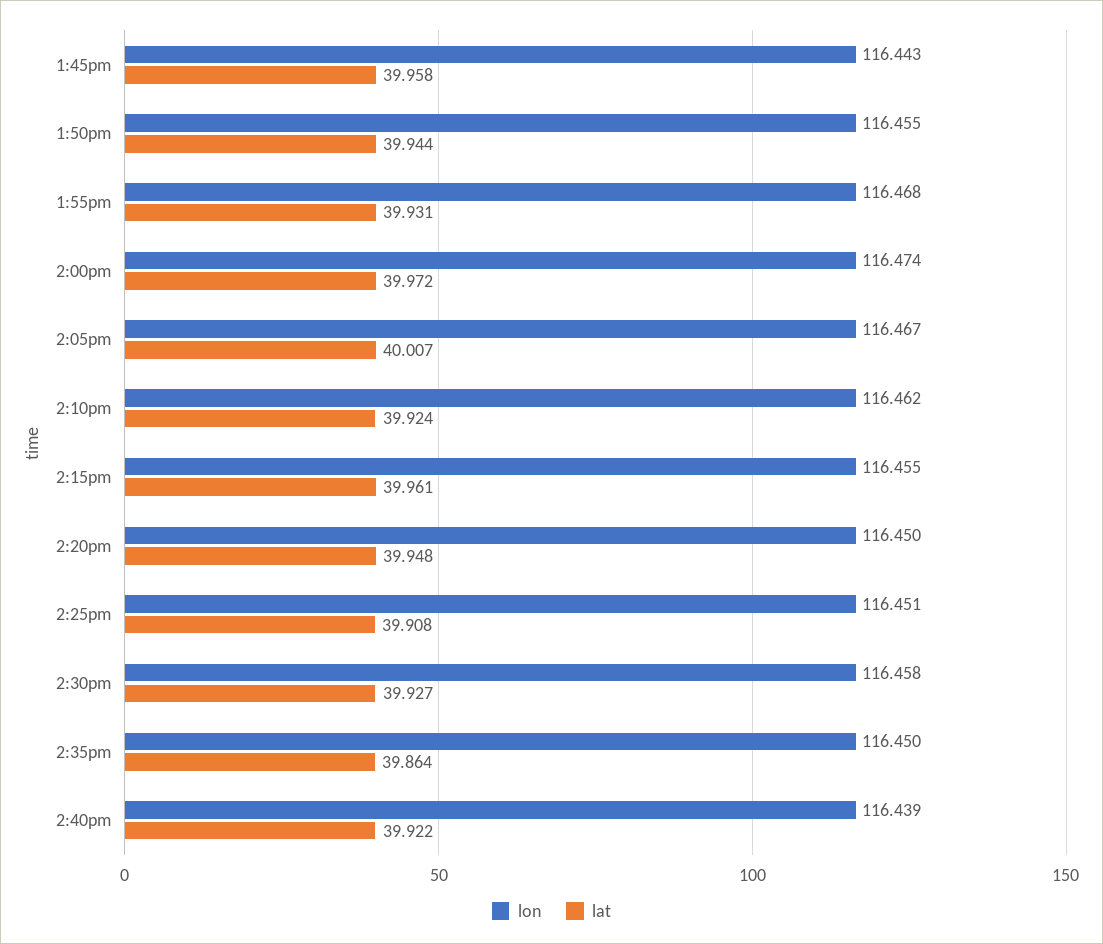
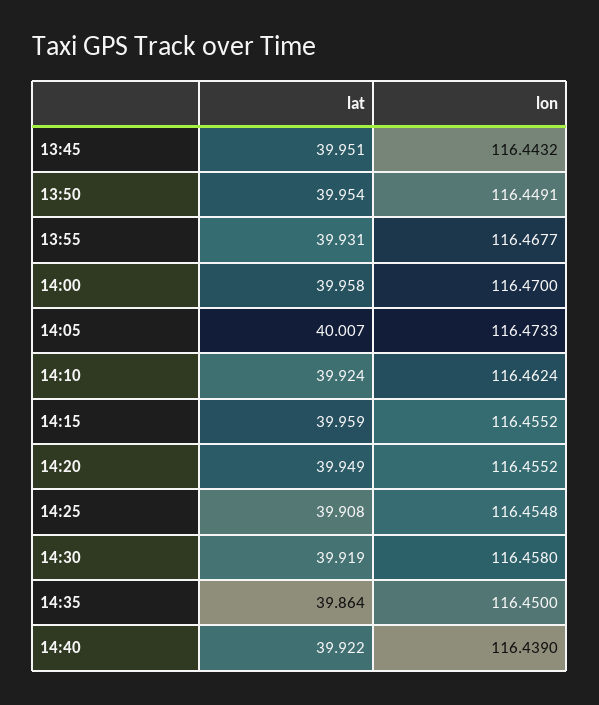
lat, 1:45pm: 39.958 -> 39.951
lon, 1:50pm: 116.455 -> 116.4491
lat, 1:50pm: 39.944 -> 39.954
lon, 2:00pm: 116.474 -> 116.47
lat, 2:00pm: 39.972 -> 39.958
lon, 2:05pm: 116.467 -> 116.4733
lat, 2:15pm: 39.961 -> 39.959
lon, 2:20pm: 116.45 -> 116.4552
lat, 2:20pm: 39.948 -> 39.949
lon, 2:25pm: 116.451 -> 116.4548
lat, 2:30pm: 39.927 -> 39.919

